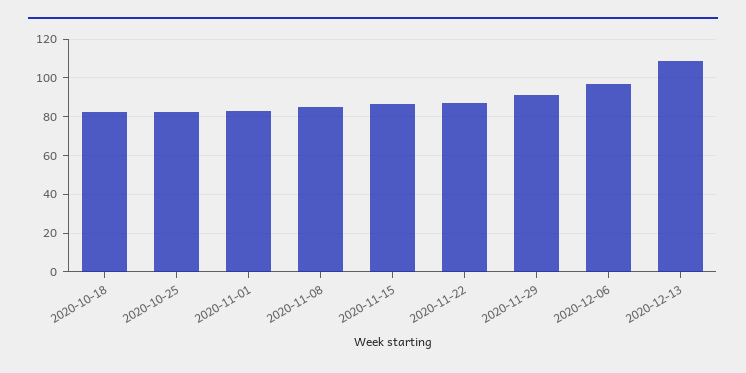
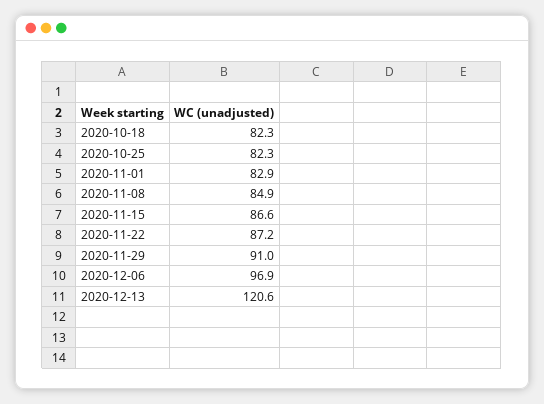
2020-12-13: 110 -> 120.6

